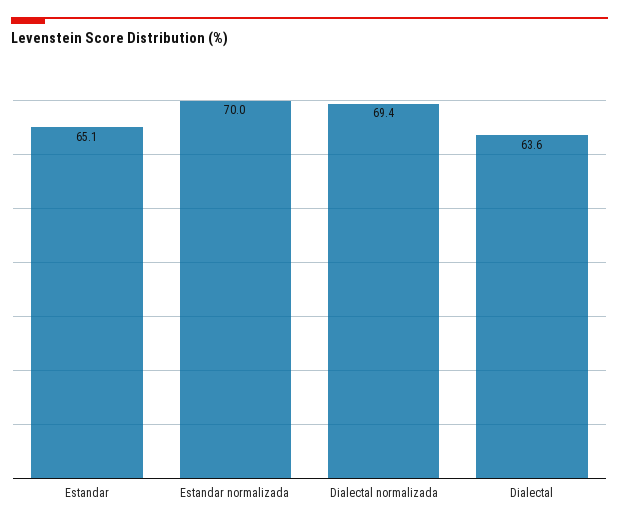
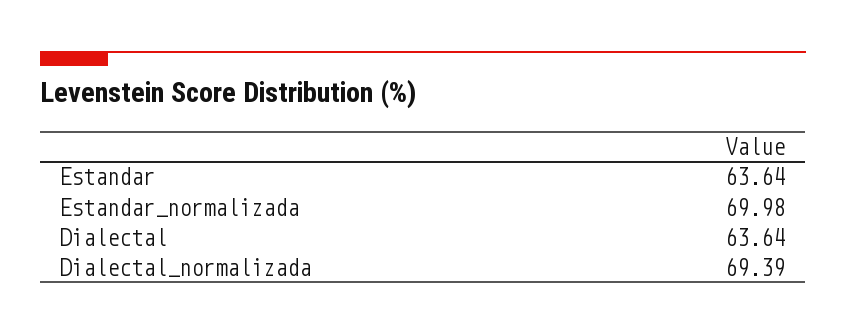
Estandar: 65.1 -> 63.64

